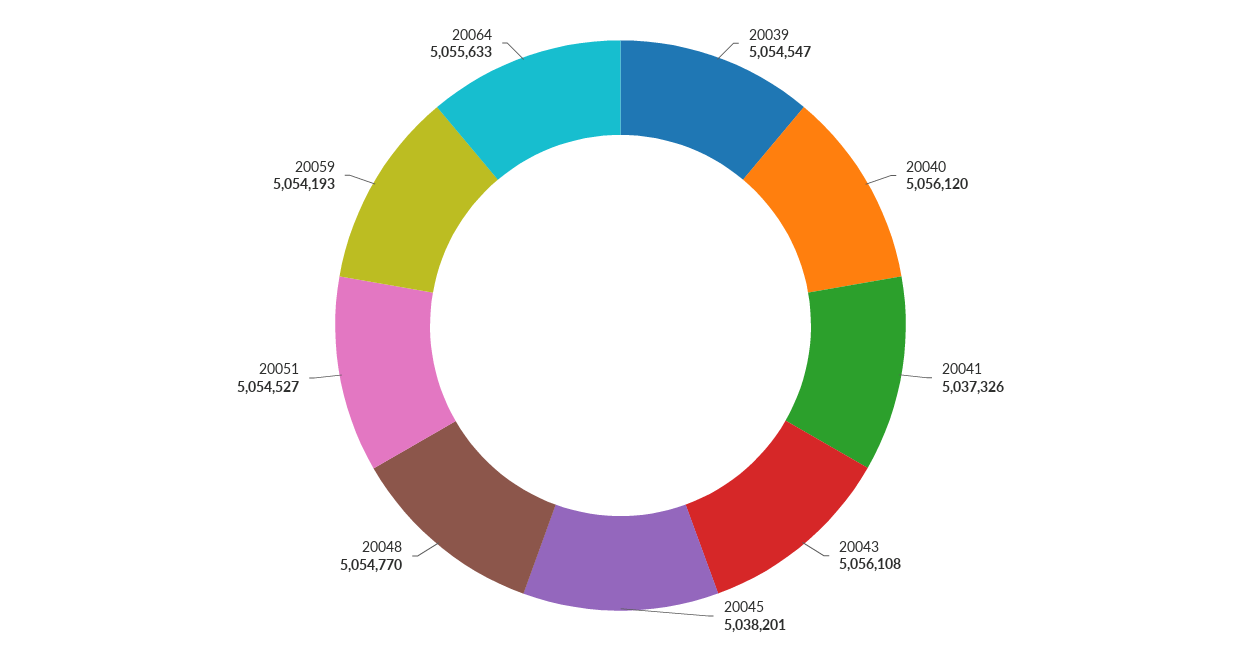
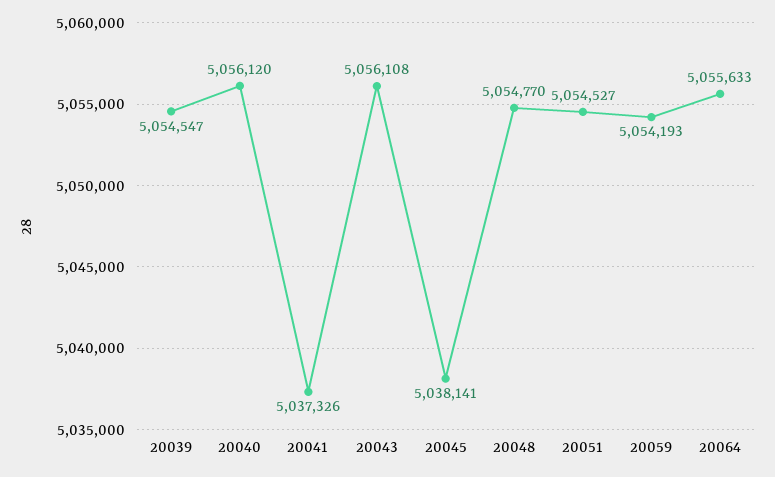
20045: 5038201 -> 5038141

